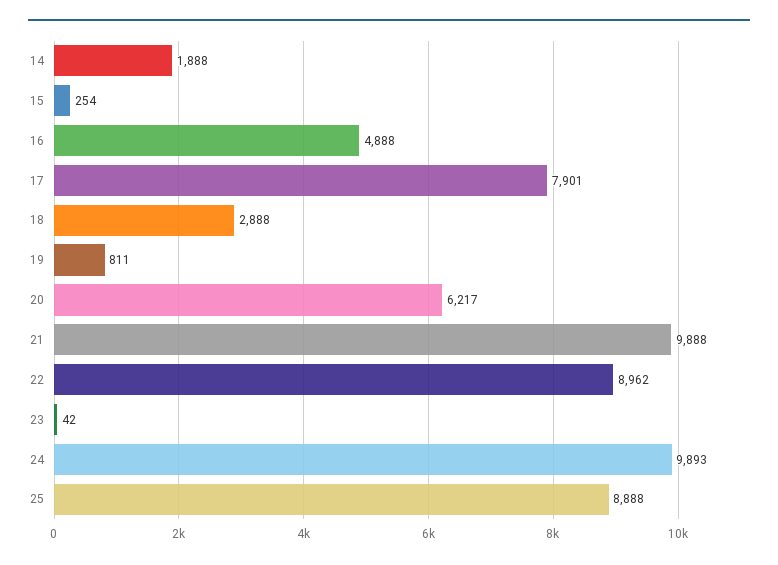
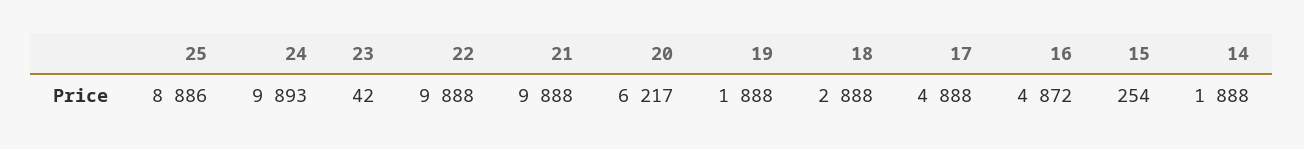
16: 4888 -> 4872
17: 7901 -> 4888
19: 811 -> 1888
22: 8962 -> 9888
25: 8888 -> 8886

